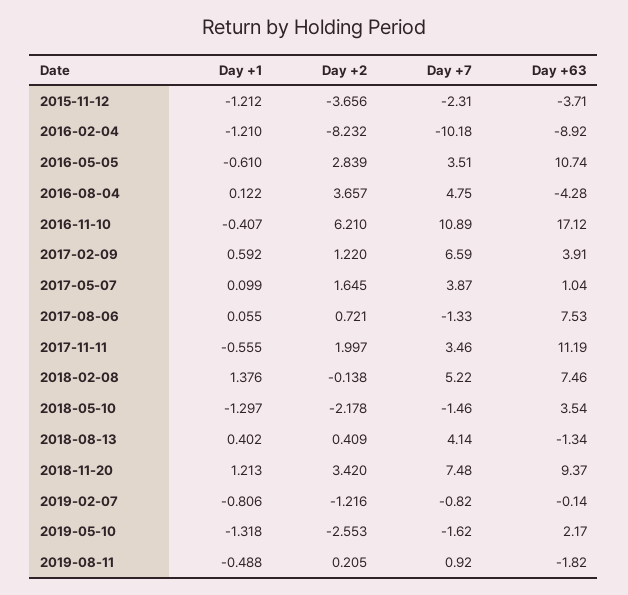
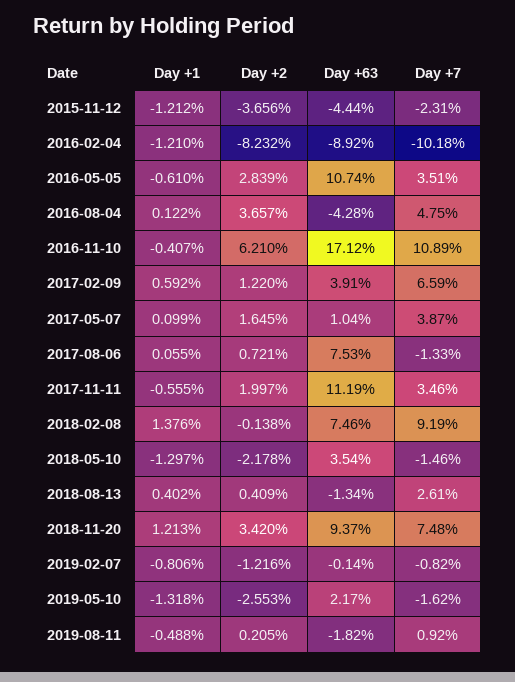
Day +63, 2015-11-12: -3.71 -> -4.44
Day +7, 2018-02-08: 5.22 -> 9.19
Day +7, 2018-08-13: 4.14 -> 2.61

